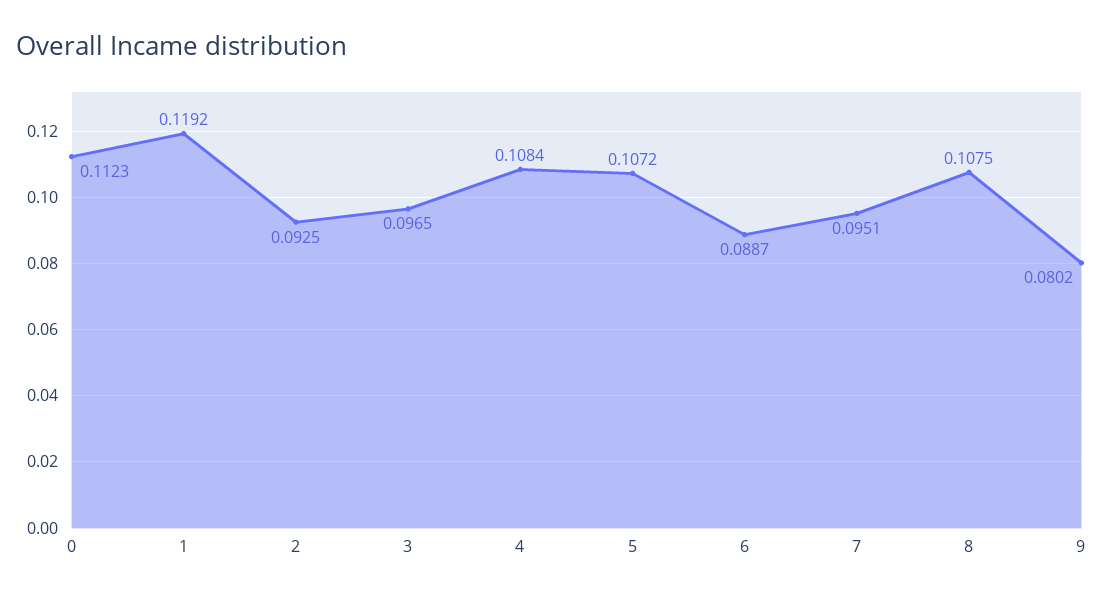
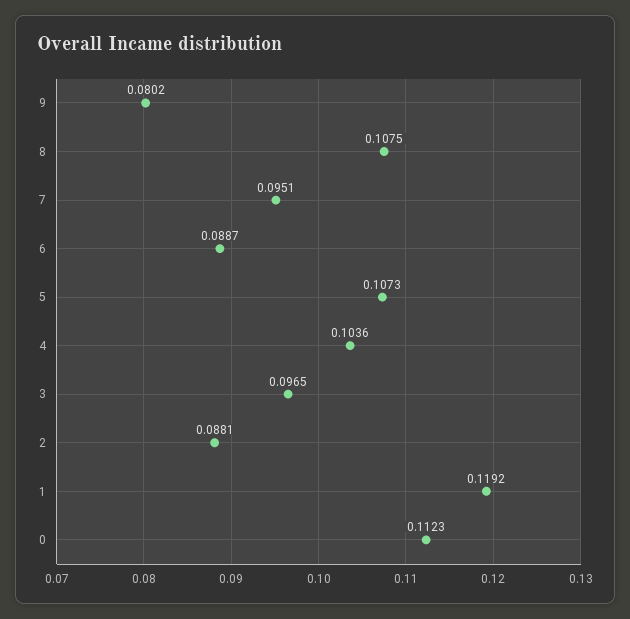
2: 0.0925 -> 0.0881
4: 0.1084 -> 0.1036
5: 0.1072 -> 0.1073

